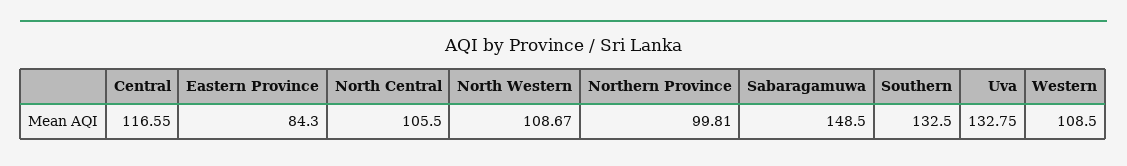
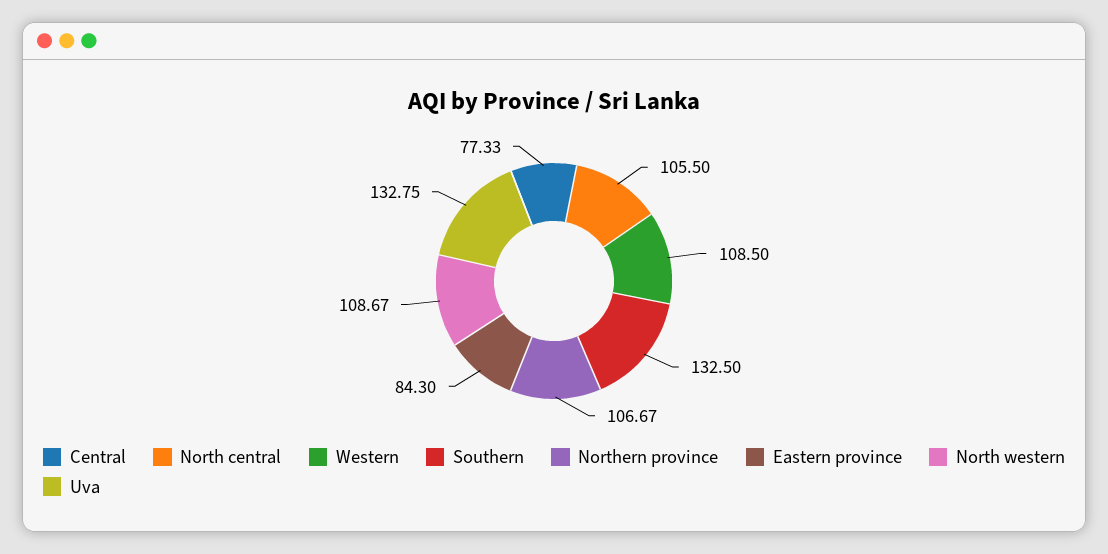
Central: 116.55 -> 77.33
Northern Province: 99.81 -> 106.67
Sabaragamuwa: 148.5 -> none

